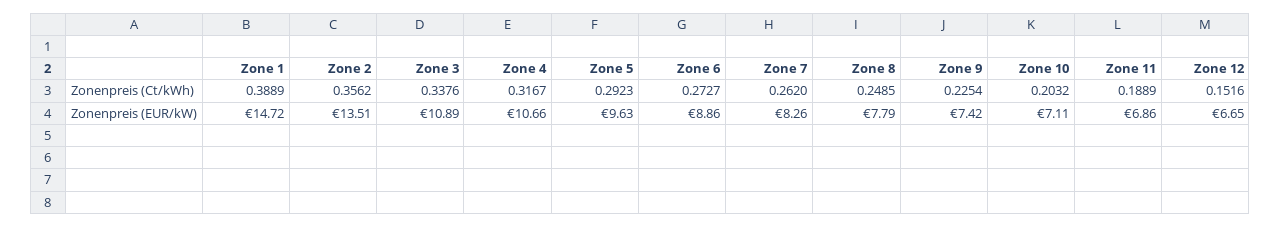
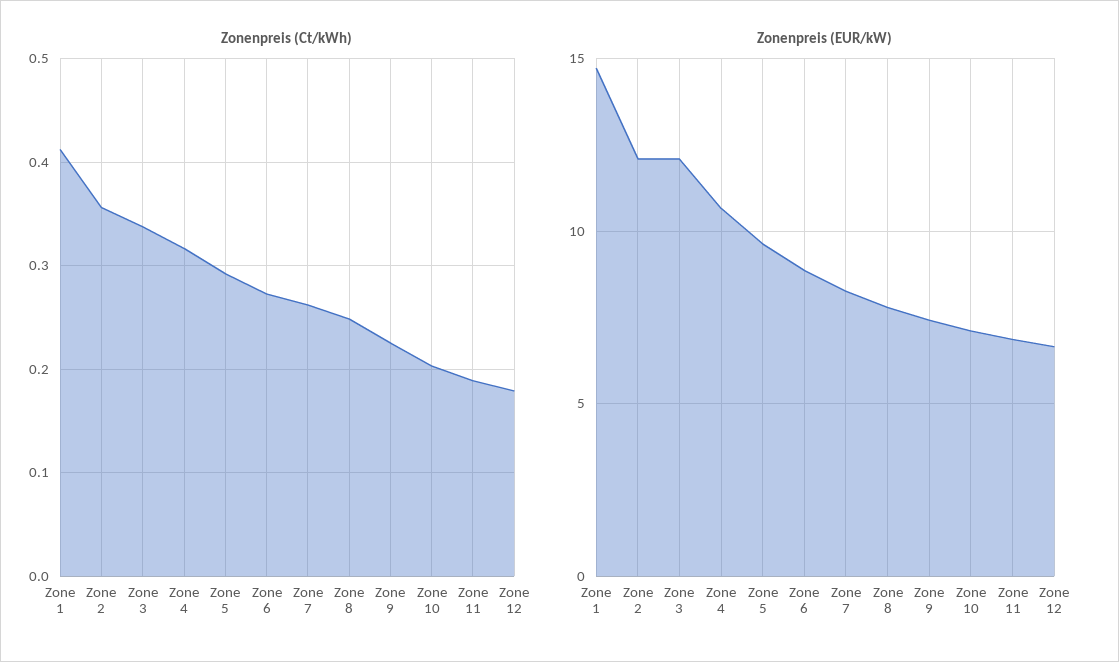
Zonenpreis (Ct/kWh), Zone 1: 0.3889 -> 0.41
Zonenpreis (Ct/kWh), Zone 12: 0.1516 -> 0.18
Zonenpreis (EUR/kW), Zone 2: 13.51 -> 12
Zonenpreis (EUR/kW), Zone 3: 10.89 -> 12

